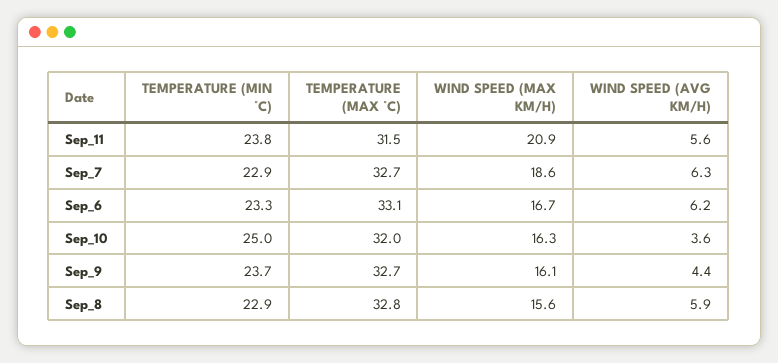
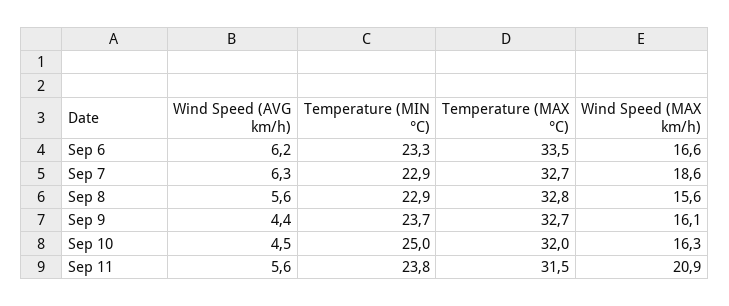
TEMPERATURE (MAX °C), Sep_6: 33.1 -> 33.5
WIND SPEED (MAX KM/H), Sep_6: 16.7 -> 16.6
WIND SPEED (AVG KM/H), Sep_10: 3.6 -> 4.5
WIND SPEED (AVG KM/H), Sep_8: 5.9 -> 5.6

